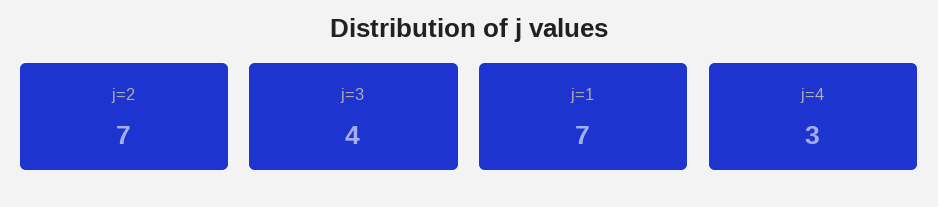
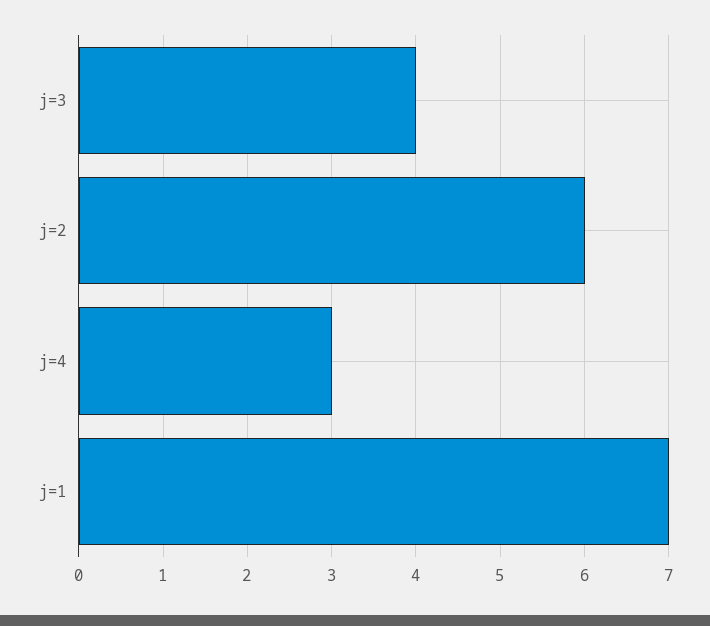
j=2: 7 -> 6

